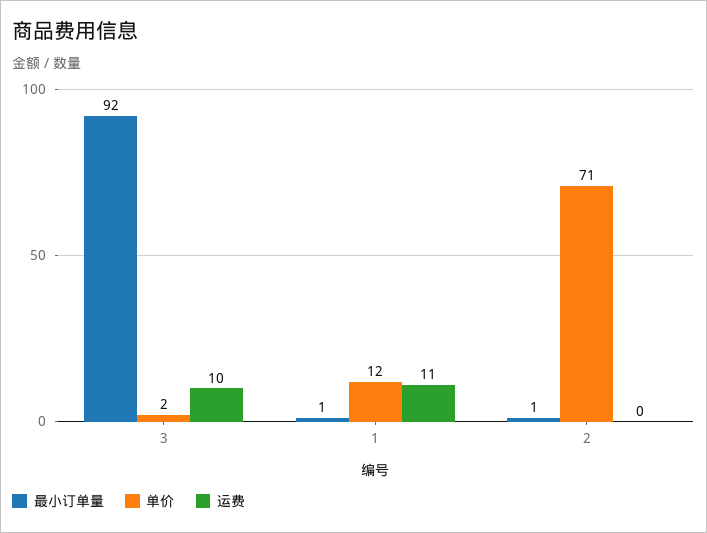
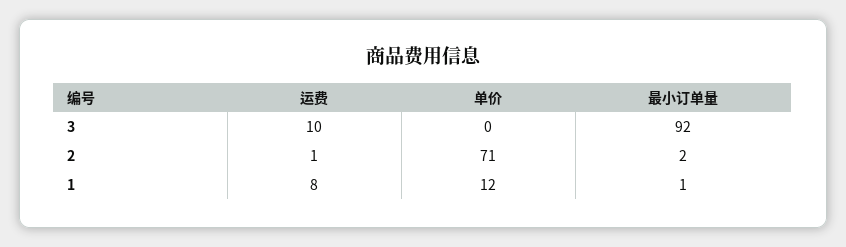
单价, 3: 2 -> 0
运费, 1: 11 -> 8
最小订单量, 2: 1 -> 2
运费, 2: 0 -> 1

